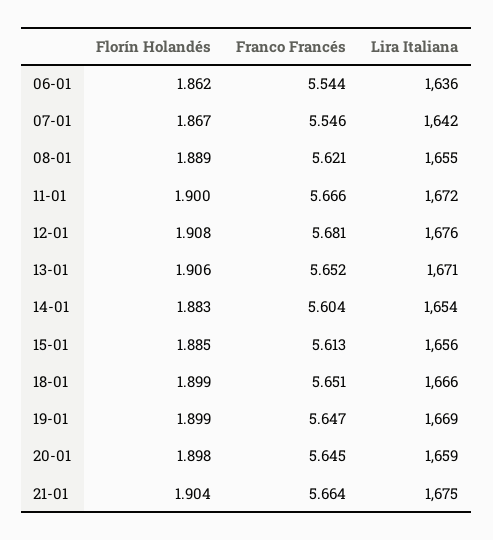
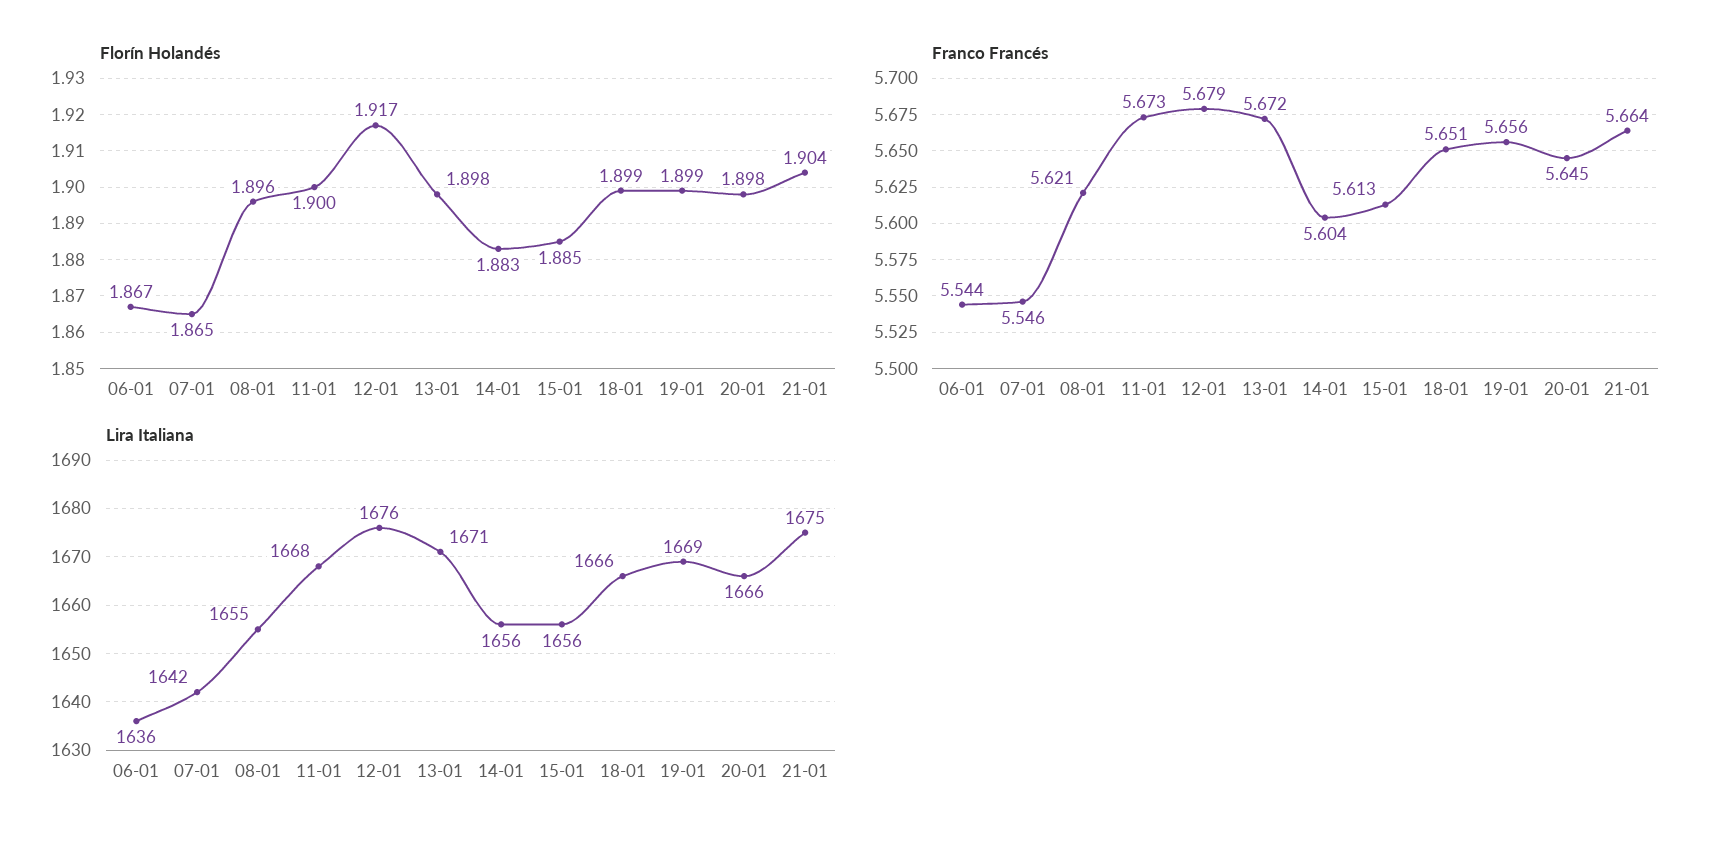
Florín Holandés, 06-01: 1.862 -> 1.867
Florín Holandés, 07-01: 1.867 -> 1.865
Florín Holandés, 08-01: 1.889 -> 1.896
Franco Francés, 11-01: 5.666 -> 5.673
Lira Italiana, 11-01: 1672 -> 1668
Florín Holandés, 12-01: 1.908 -> 1.917
Franco Francés, 12-01: 5.681 -> 5.679
Florín Holandés, 13-01: 1.906 -> 1.898
Franco Francés, 13-01: 5.652 -> 5.672
Lira Italiana, 14-01: 1654 -> 1656
Franco Francés, 19-01: 5.647 -> 5.656
Lira Italiana, 20-01: 1659 -> 1666

